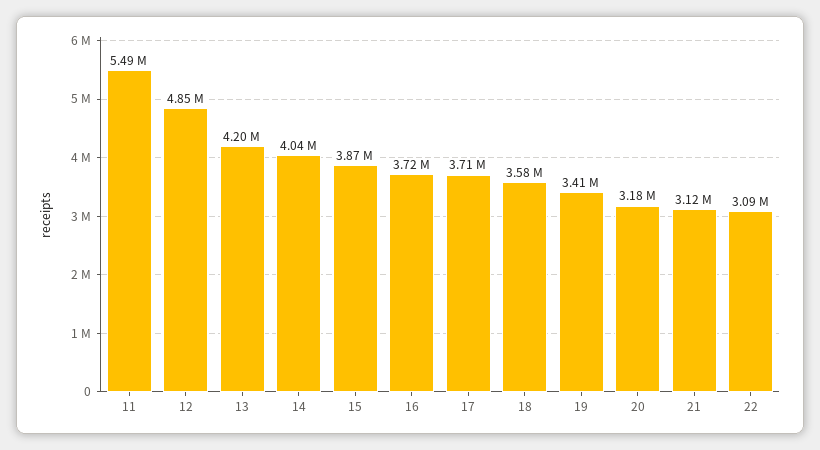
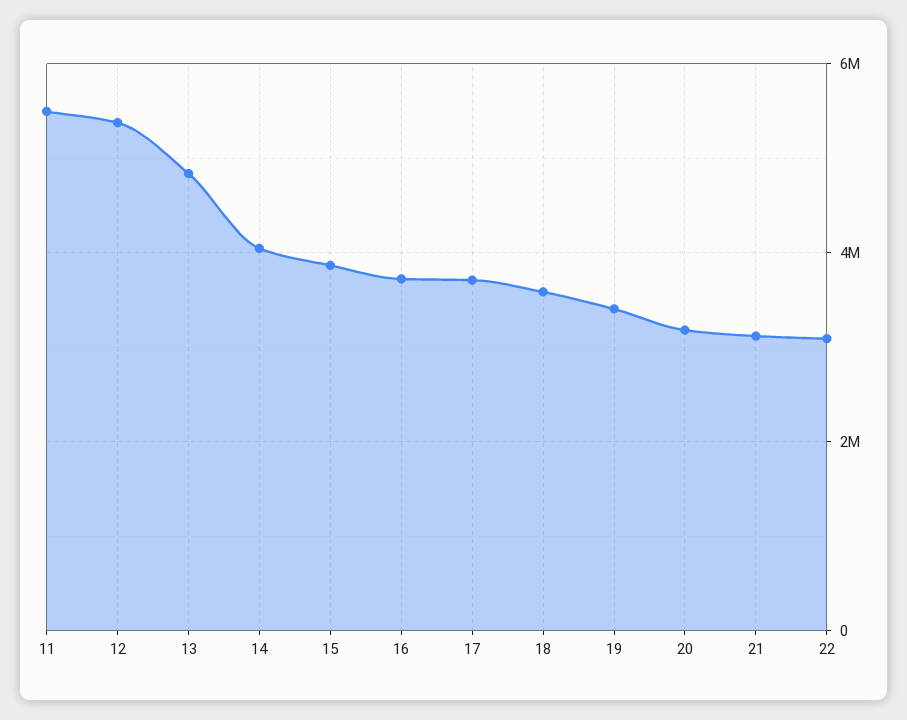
12: 4850000 -> 5400000
13: 4200000 -> 4800000

